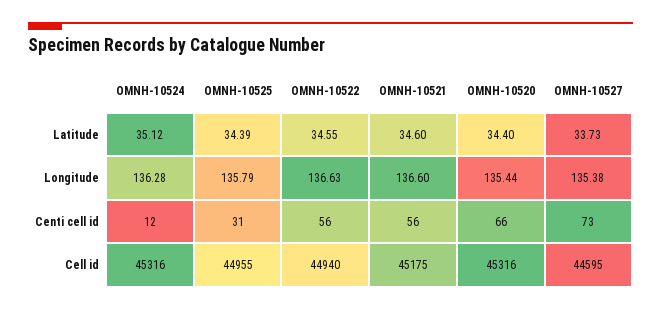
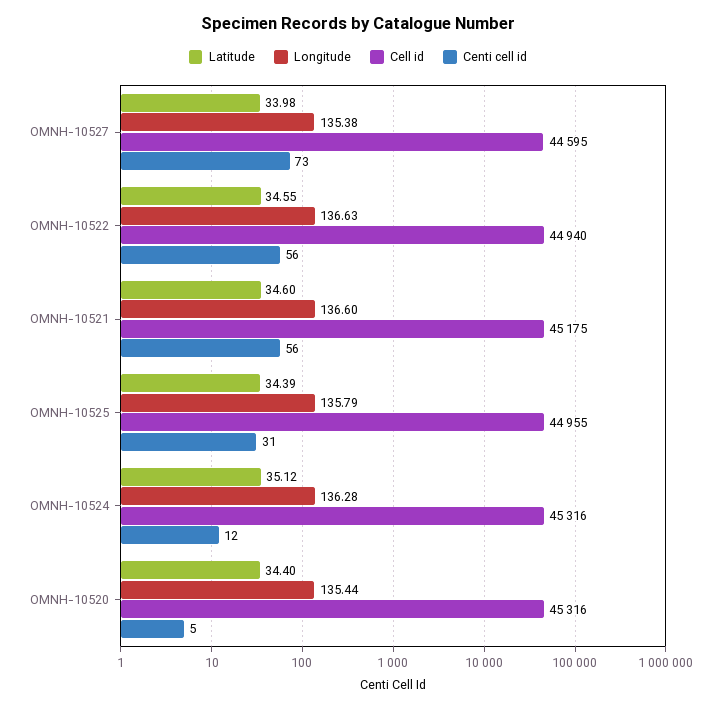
Latitude, OMNH-10527: 33.73 -> 33.98
Centi cell id, OMNH-10520: 66 -> 5

